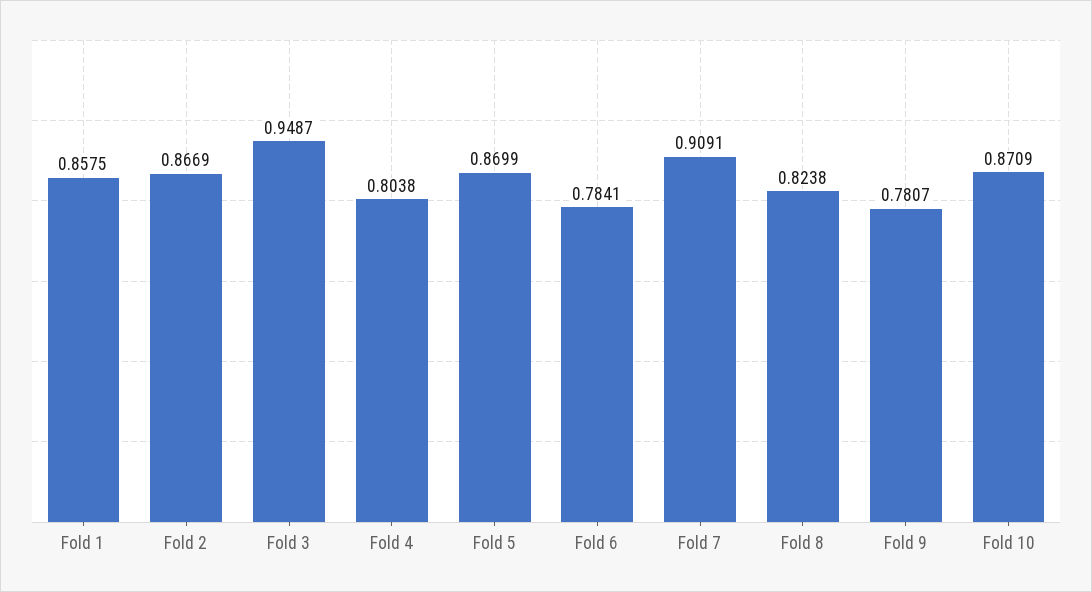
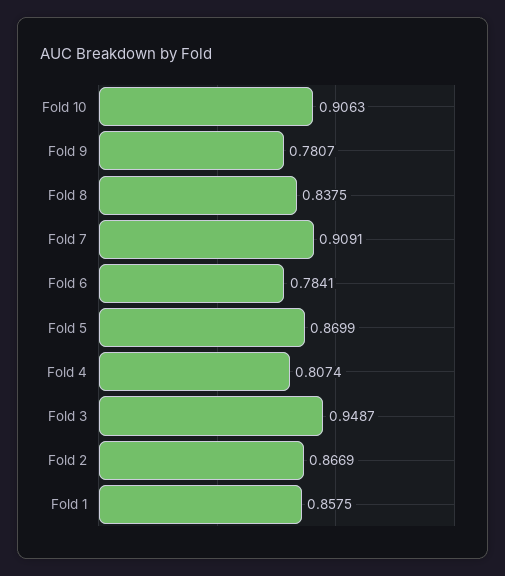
Fold 4: 0.8038 -> 0.8074
Fold 8: 0.8238 -> 0.8375
Fold 10: 0.8709 -> 0.9063

